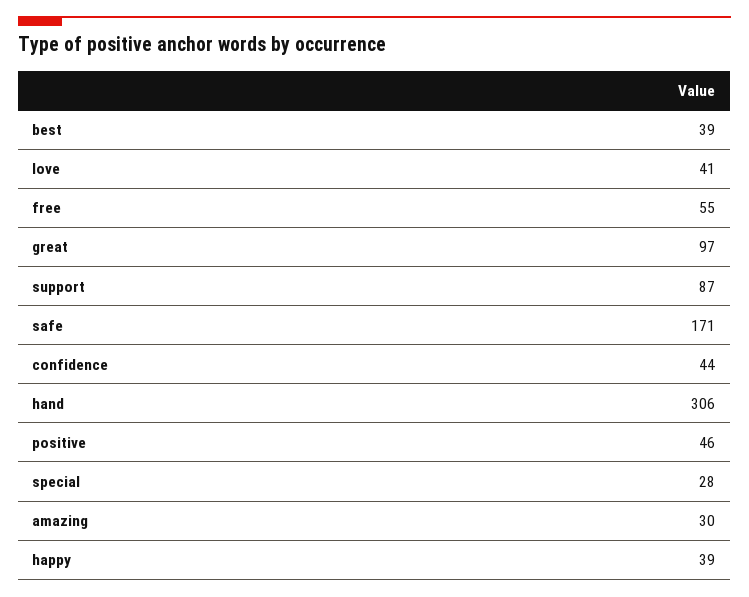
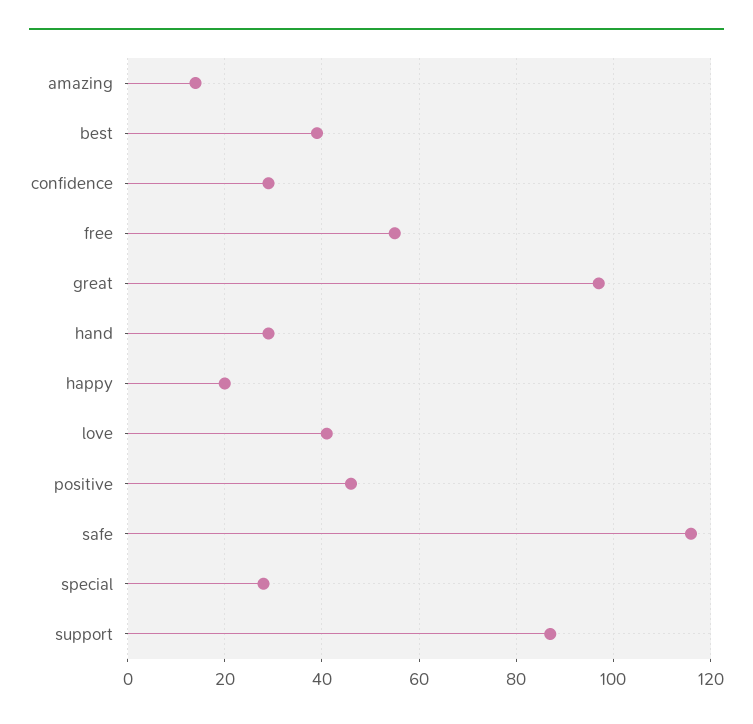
safe: 171 -> 115
confidence: 44 -> 30
hand: 306 -> 30
amazing: 30 -> 15
happy: 39 -> 20

